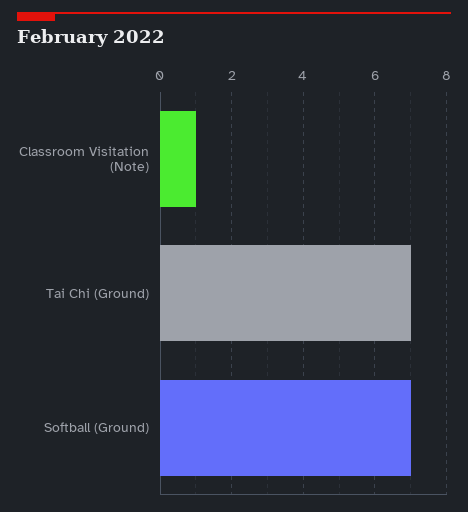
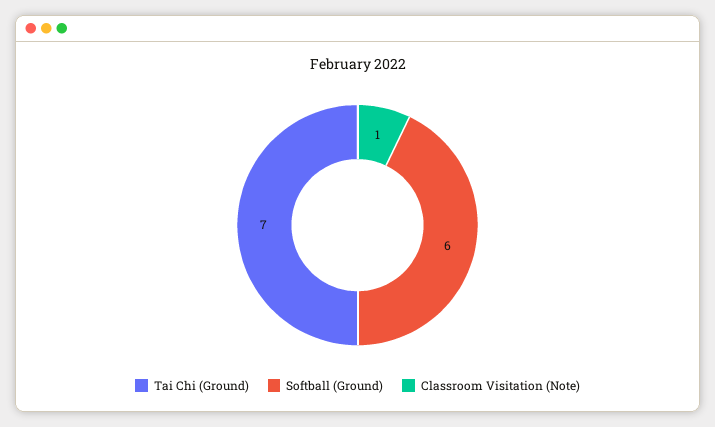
Softball (Ground): 7 -> 6

